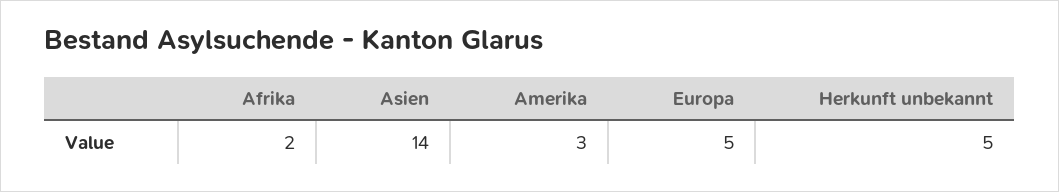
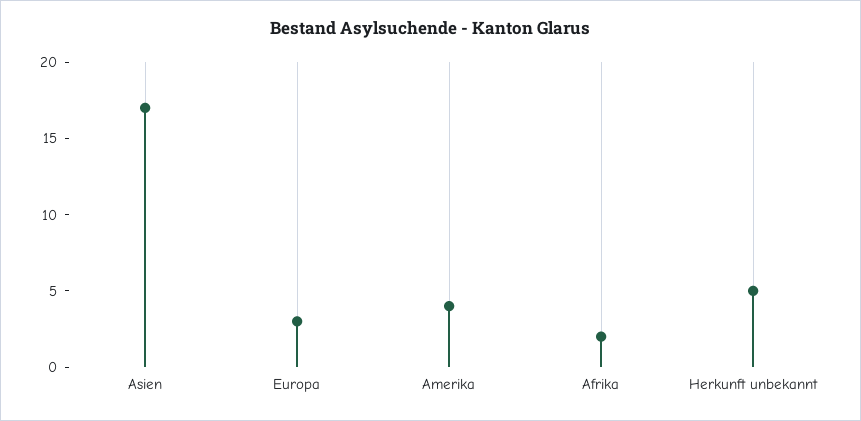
Asien: 14 -> 17
Amerika: 3 -> 4
Europa: 5 -> 3

